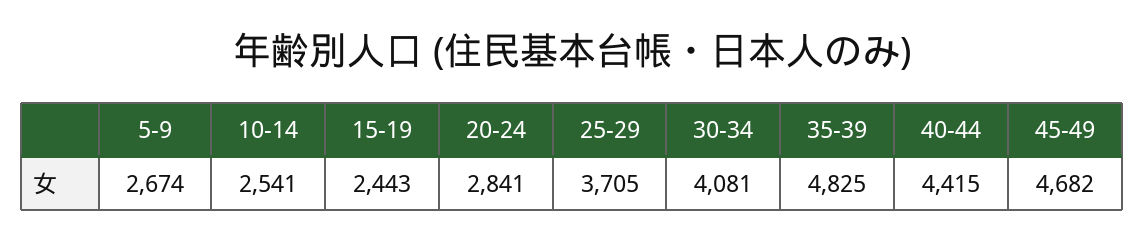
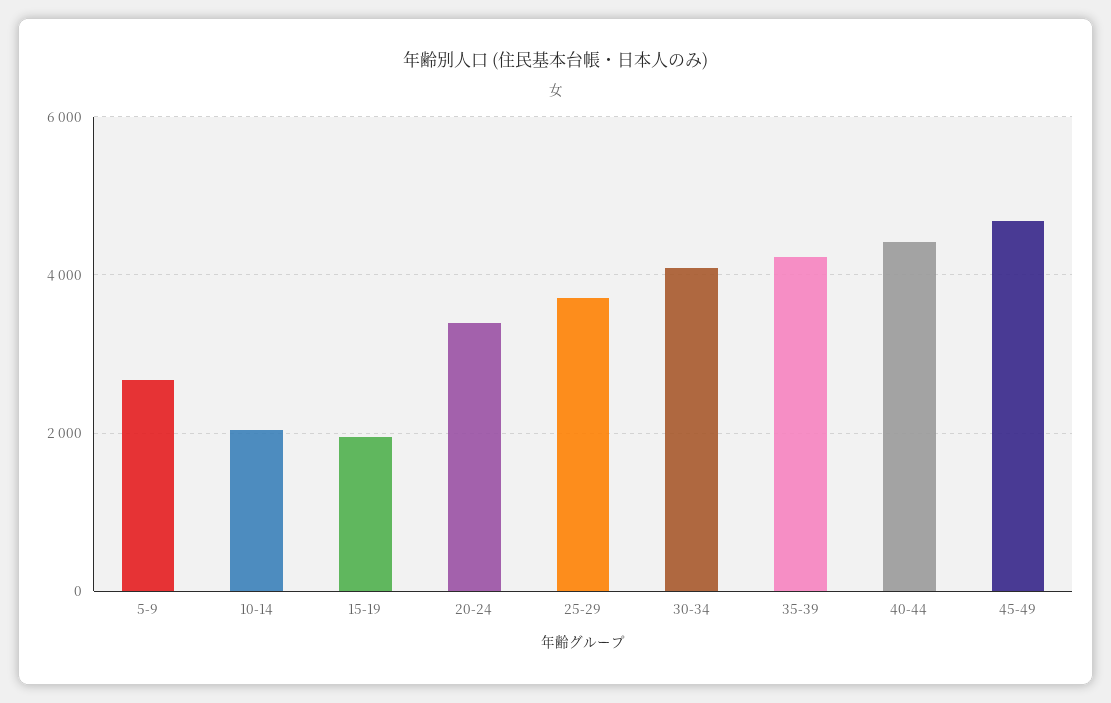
10-14: 2541 -> 2000
15-19: 2443 -> 2000
20-24: 2841 -> 3400
35-39: 4825 -> 4200

